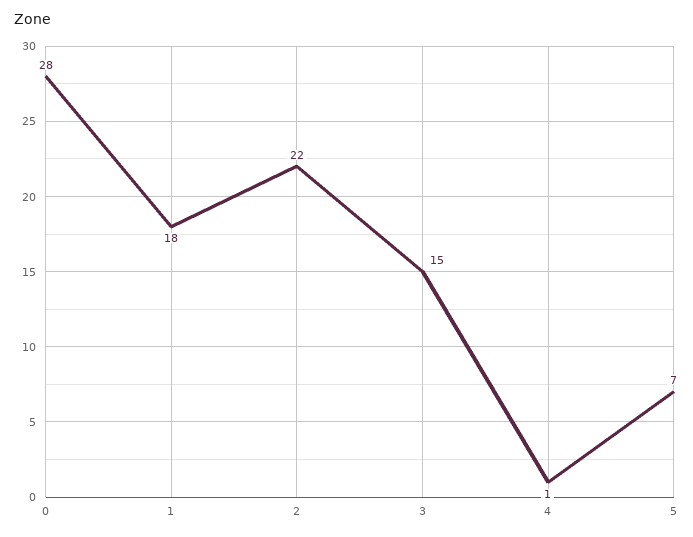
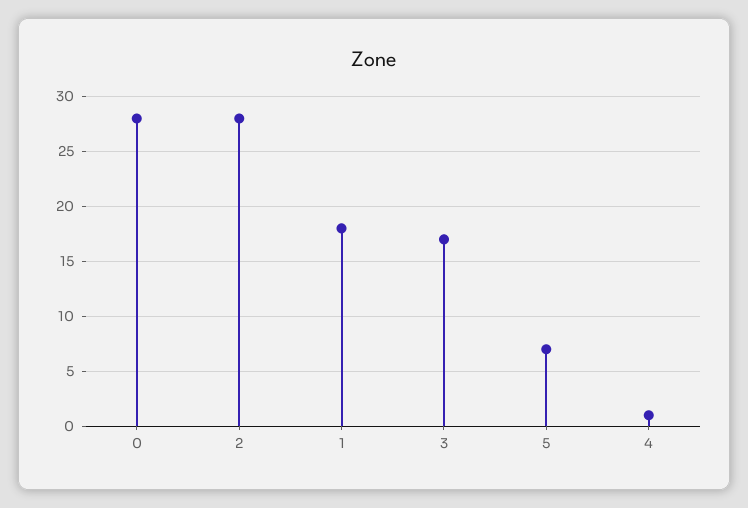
2: 22 -> 28
3: 15 -> 17

